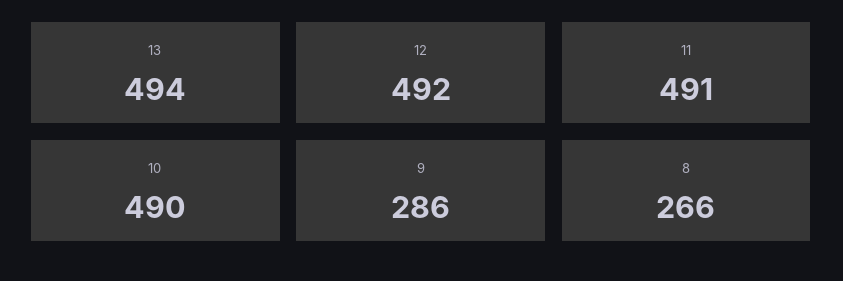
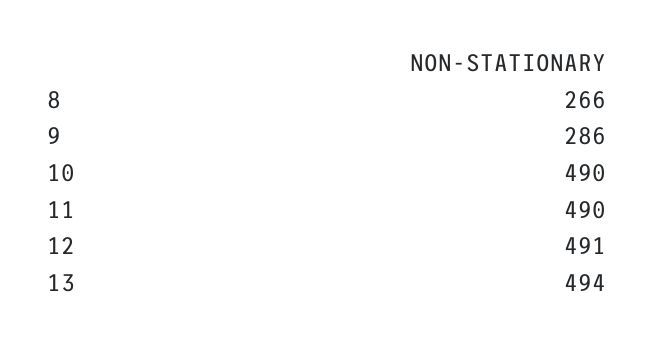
12: 492 -> 491
11: 491 -> 490

